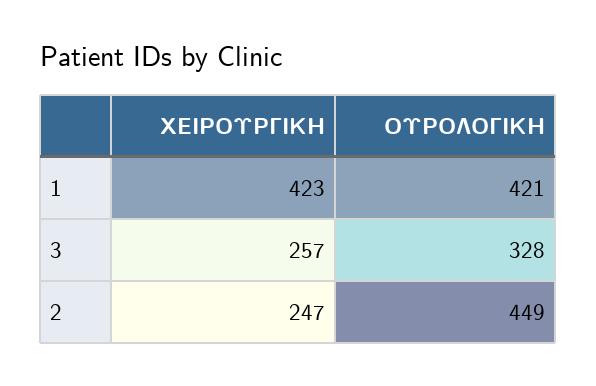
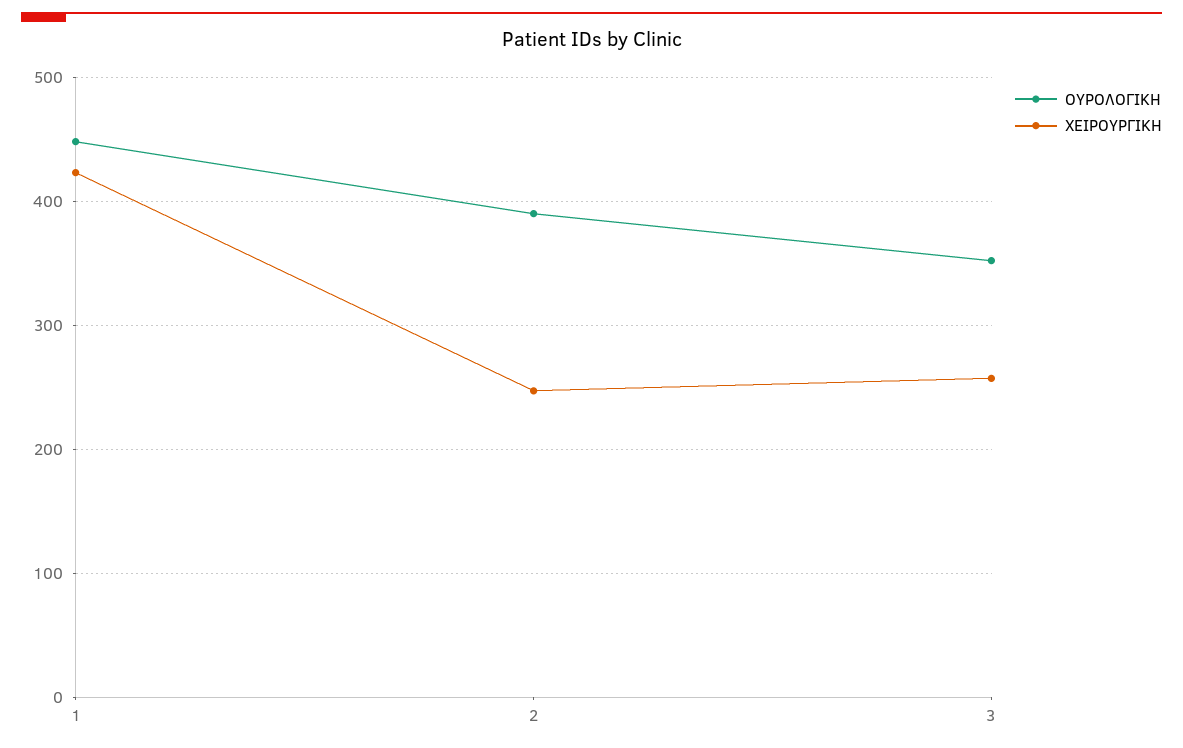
ΟΥΡΟΛΟΓΙΚΗ, 1: 421 -> 450
ΟΥΡΟΛΟΓΙΚΗ, 3: 328 -> 350
ΟΥΡΟΛΟΓΙΚΗ, 2: 449 -> 390

